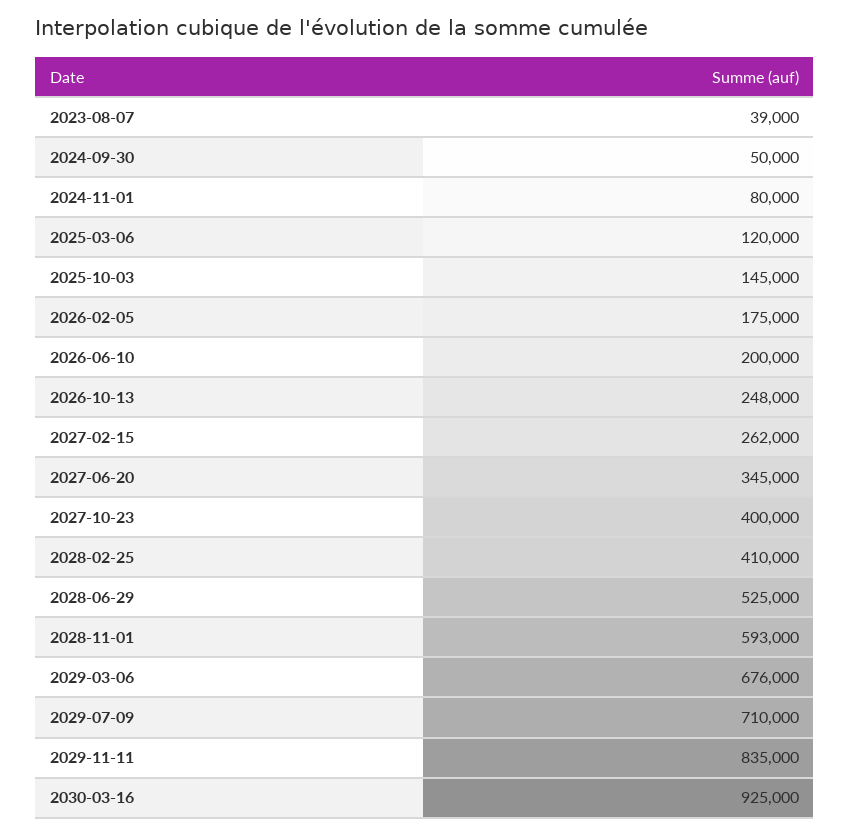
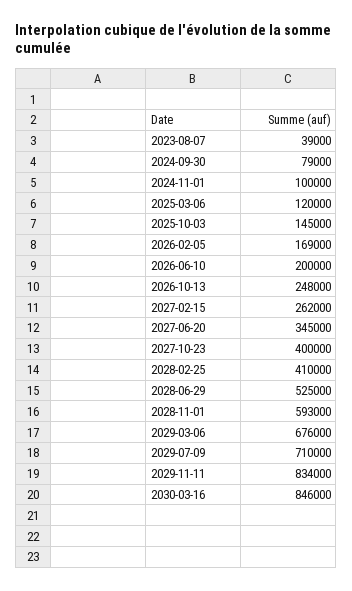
2024-09-30: 50000 -> 79000
2024-11-01: 80000 -> 100000
2026-02-05: 175000 -> 169000
2029-11-11: 835000 -> 834000
2030-03-16: 925000 -> 846000

